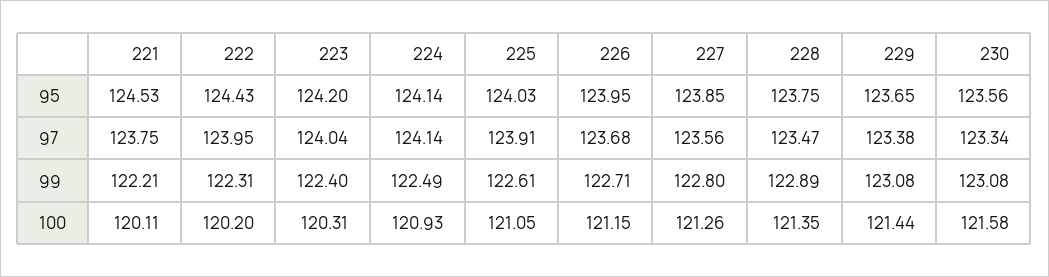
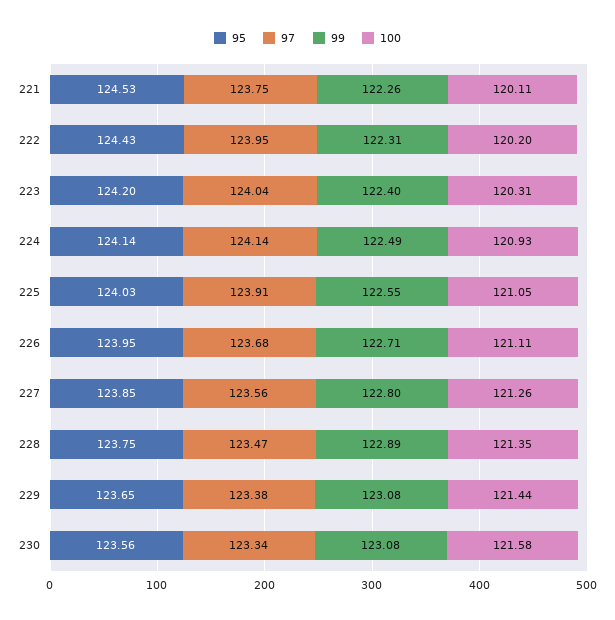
99, 221: 122.21 -> 122.26
99, 225: 122.61 -> 122.55
100, 226: 121.15 -> 121.11

